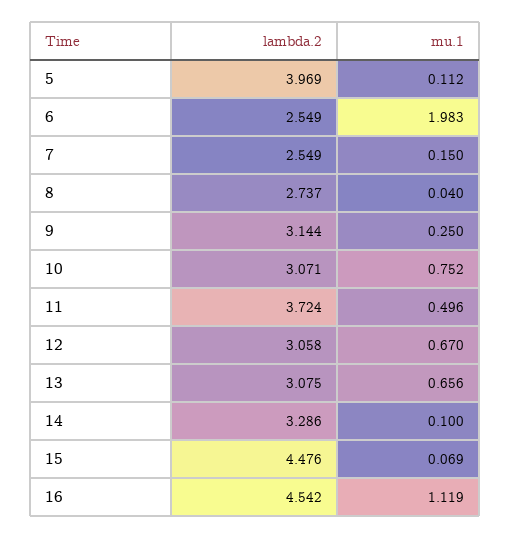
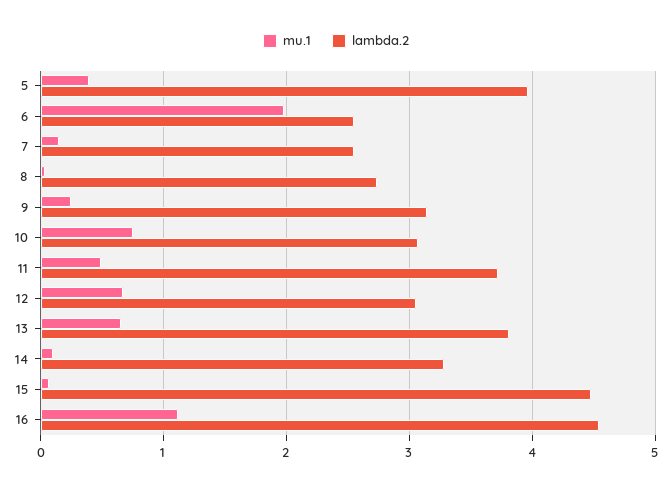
mu.1, 5: 0.112 -> 0.4
lambda.2, 13: 3.075 -> 3.8

